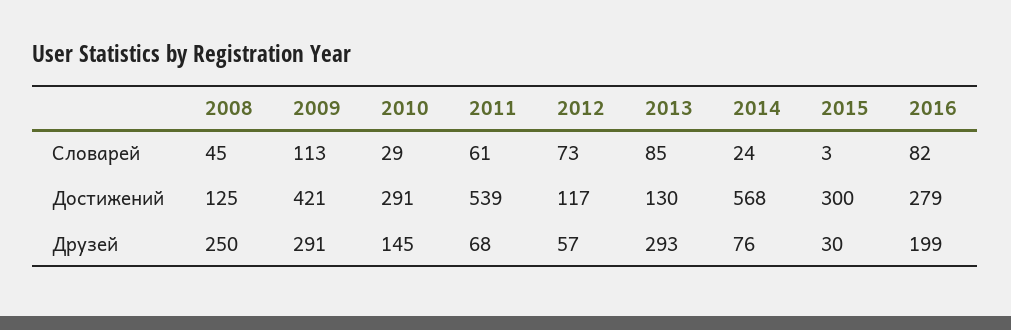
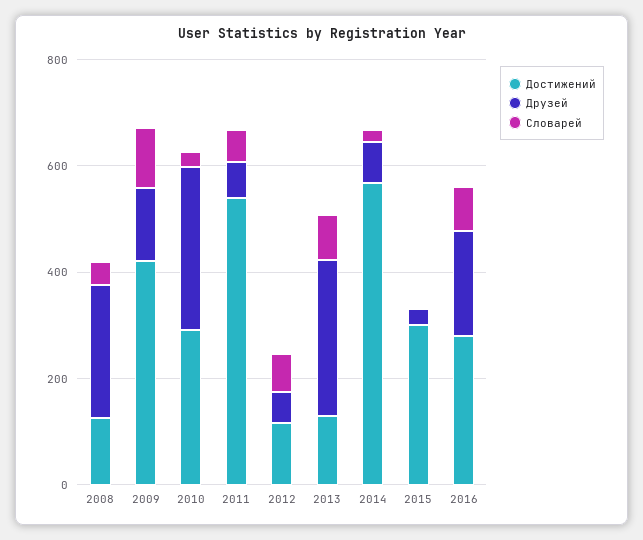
Друзей, 2009: 291 -> 150
Друзей, 2010: 145 -> 300

